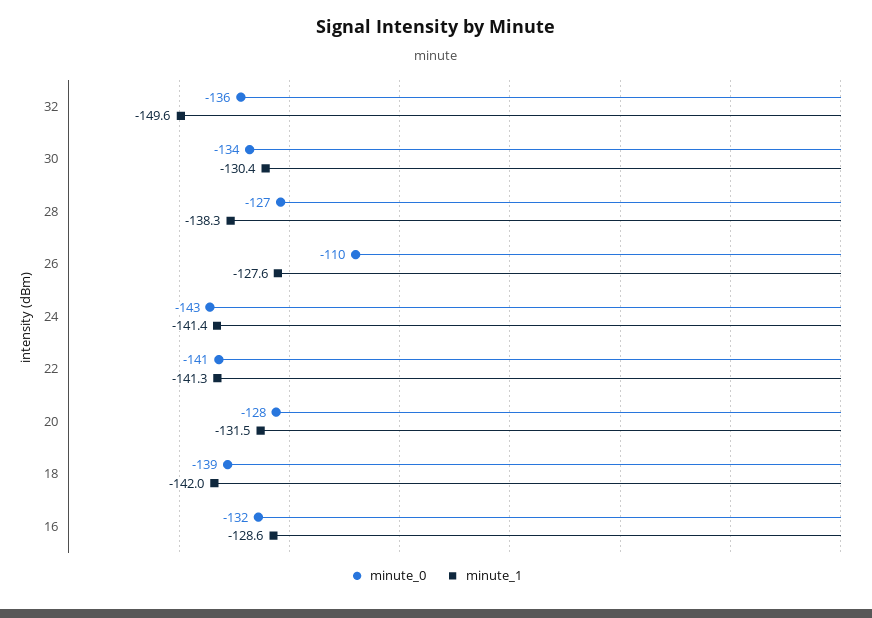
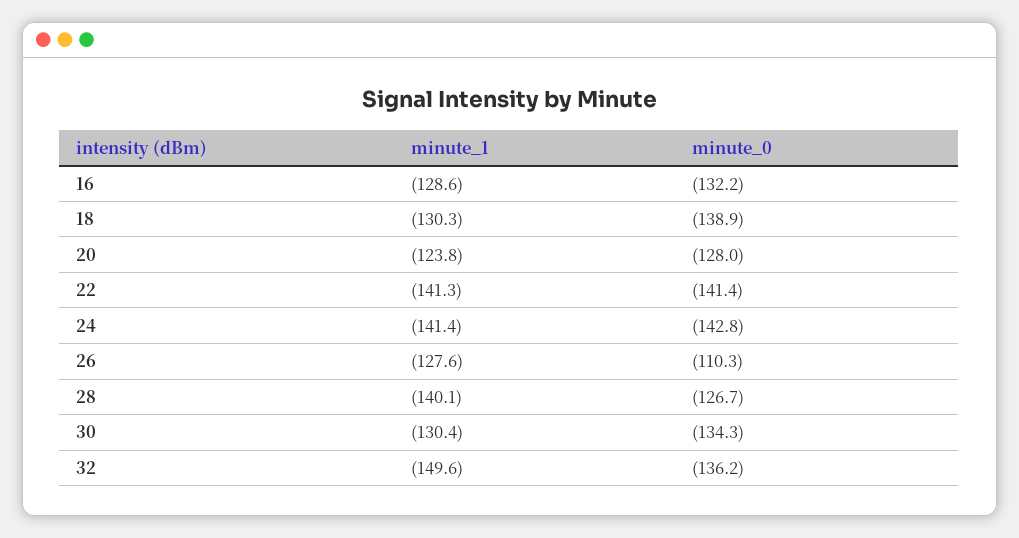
minute_1, 28: -138.3 -> -140.1
minute_1, 20: -131.5 -> -123.8
minute_1, 18: -142 -> -130.3

